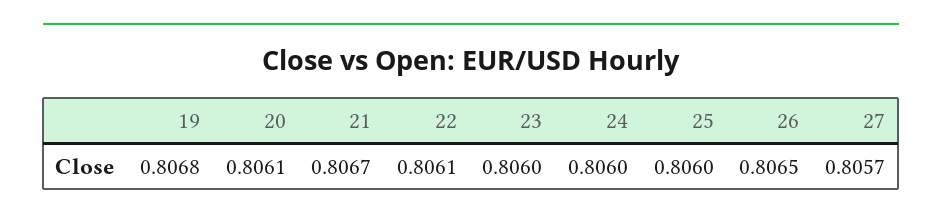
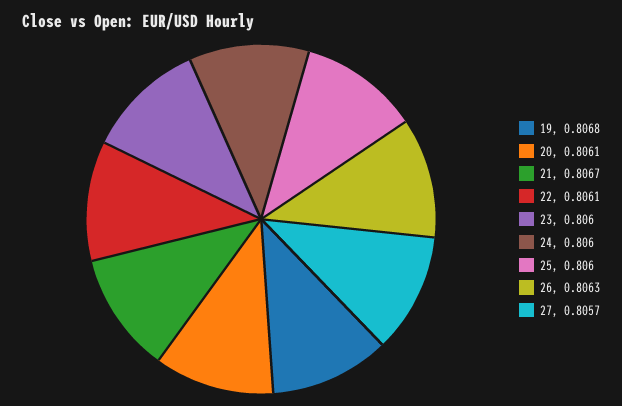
26: 0.8065 -> 0.8063

